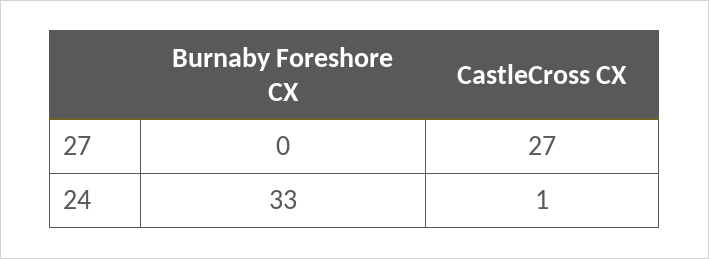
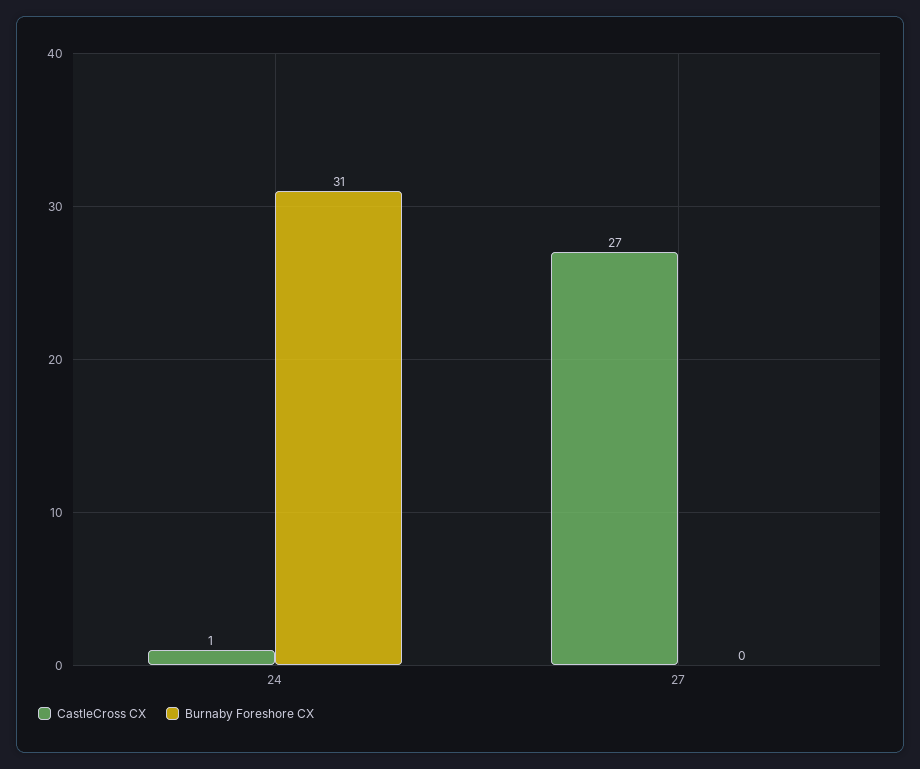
Burnaby Foreshore CX, 24: 33 -> 31

